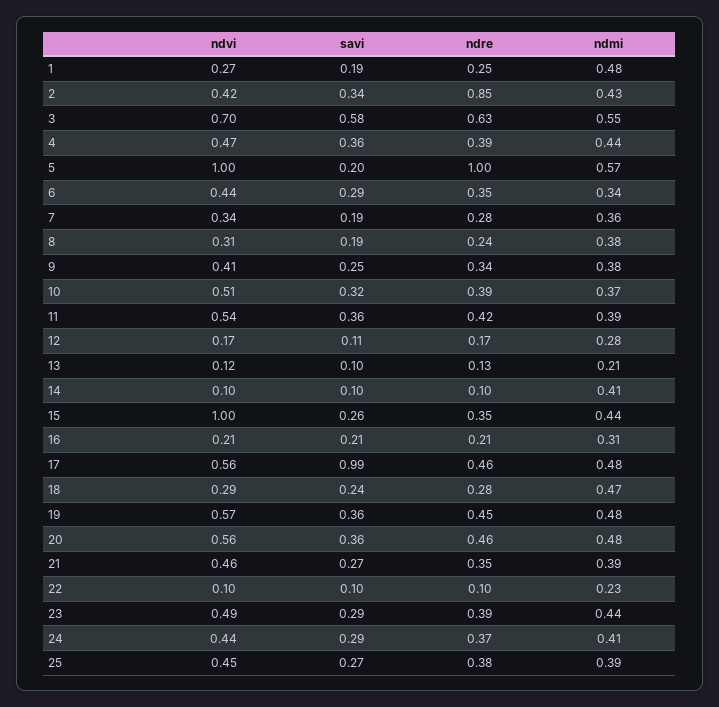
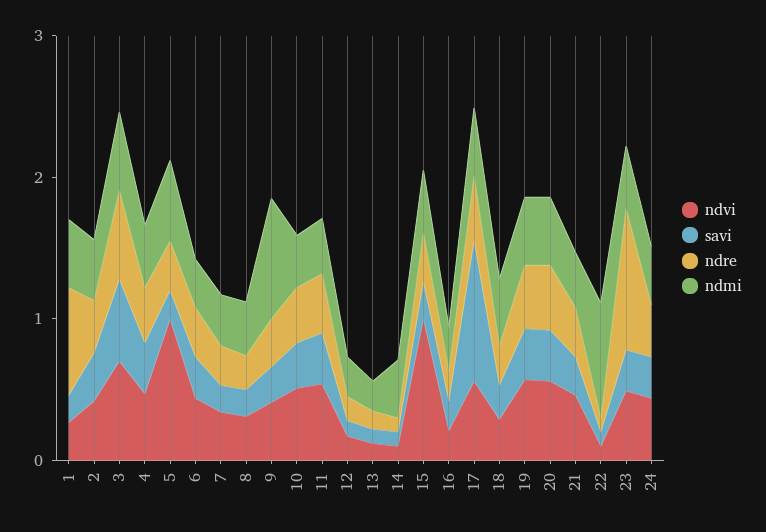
ndre, 1: 0.25 -> 0.8
ndre, 2: 0.85 -> 0.4
ndre, 5: 1 -> 0.4
ndmi, 9: 0.38 -> 0.8
ndmi, 22: 0.23 -> 0.8
ndre, 23: 0.39 -> 1
ndvi, 25: 0.45 -> none
savi, 25: 0.27 -> none
ndre, 25: 0.38 -> none
ndmi, 25: 0.39 -> none

